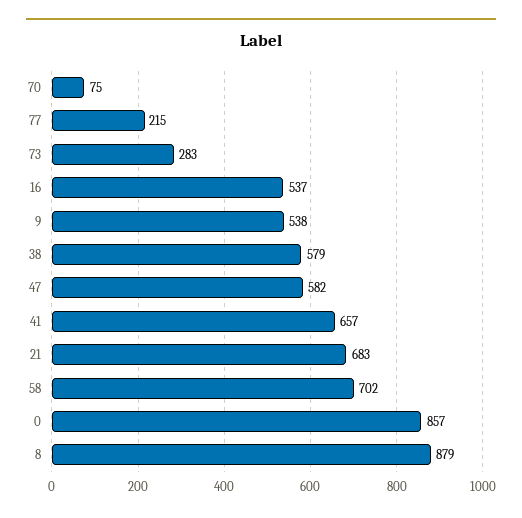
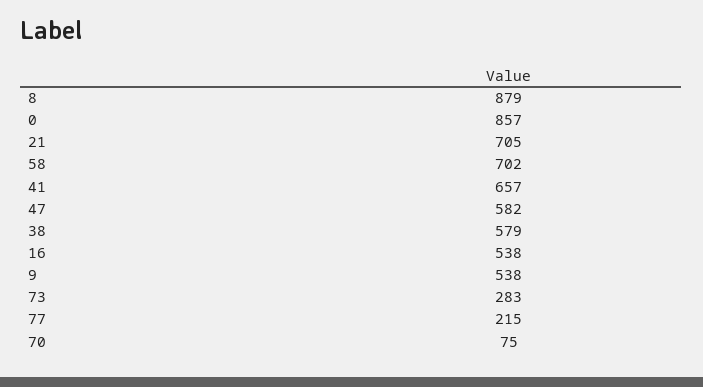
16: 537 -> 538
21: 683 -> 705

